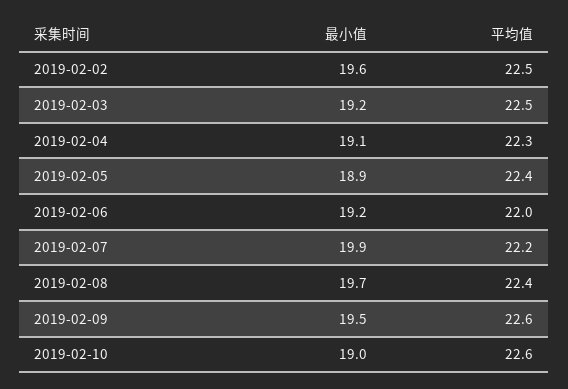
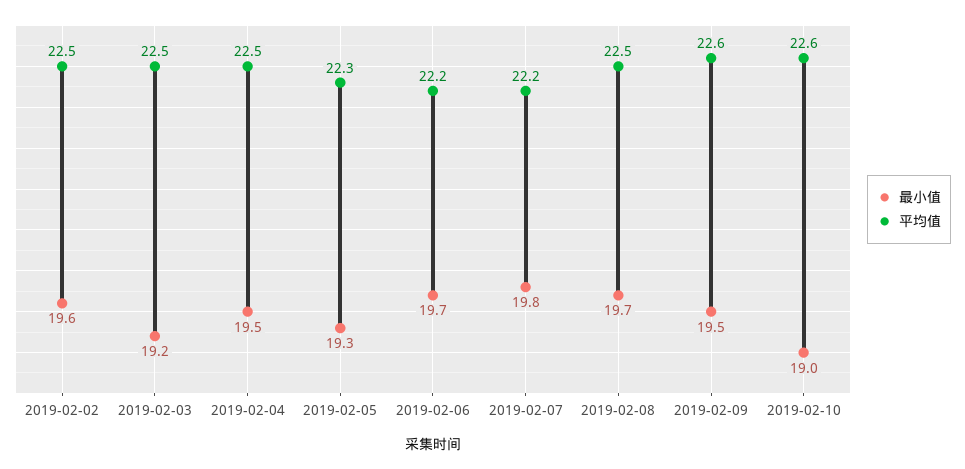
最小值, 2019-02-04: 19.1 -> 19.5
平均值, 2019-02-04: 22.3 -> 22.5
最小值, 2019-02-05: 18.9 -> 19.3
平均值, 2019-02-05: 22.4 -> 22.3
最小值, 2019-02-06: 19.2 -> 19.7
平均值, 2019-02-06: 22 -> 22.2
最小值, 2019-02-07: 19.9 -> 19.8
平均值, 2019-02-08: 22.4 -> 22.5

